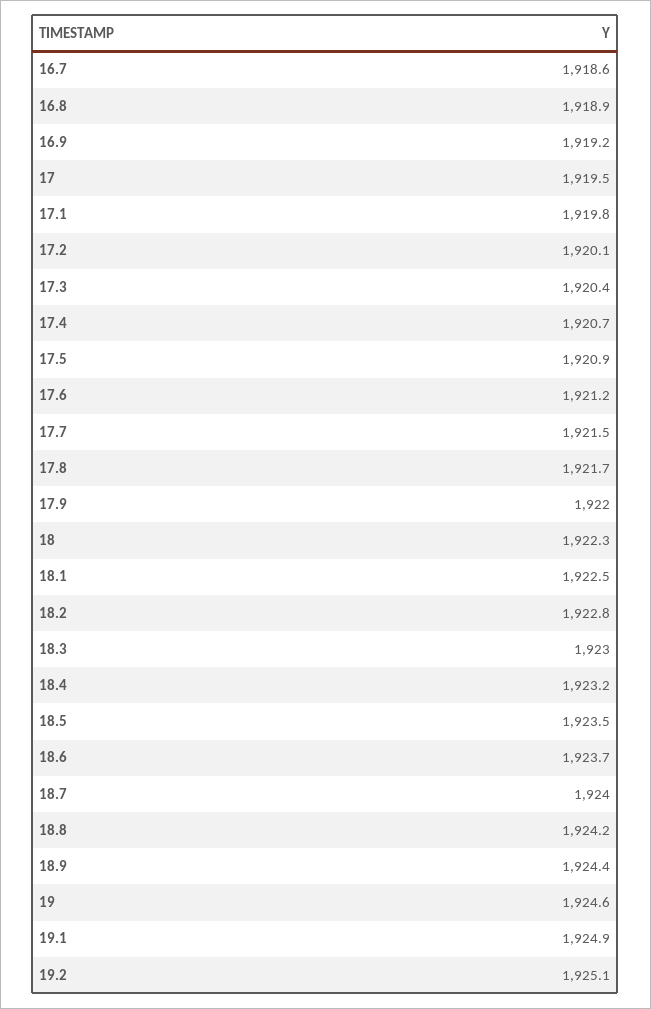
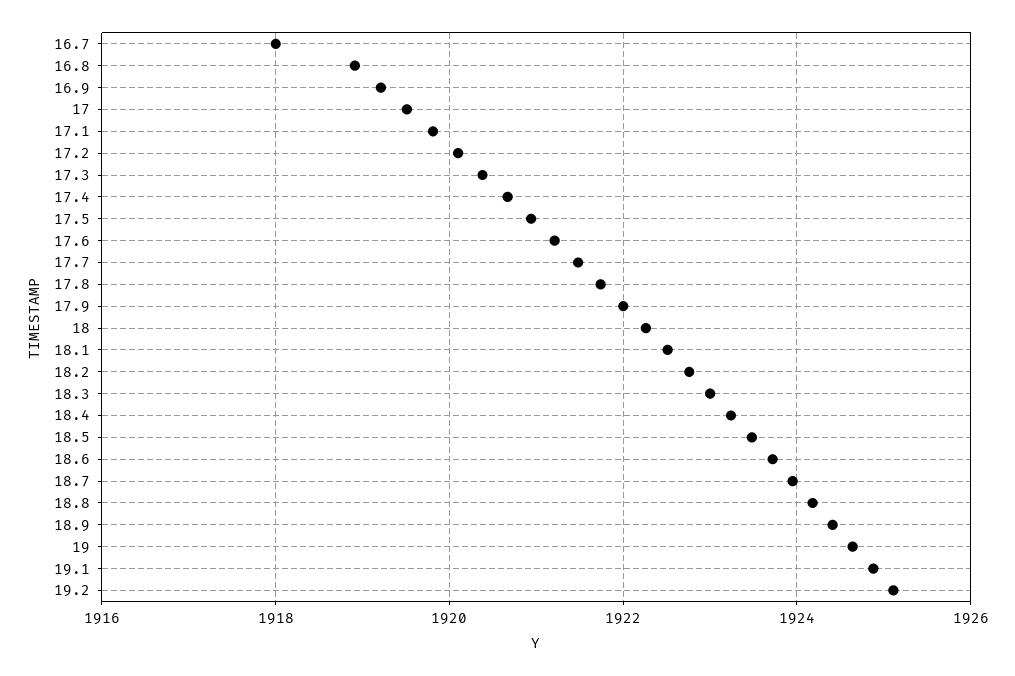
16.7: 1918.6 -> 1918

